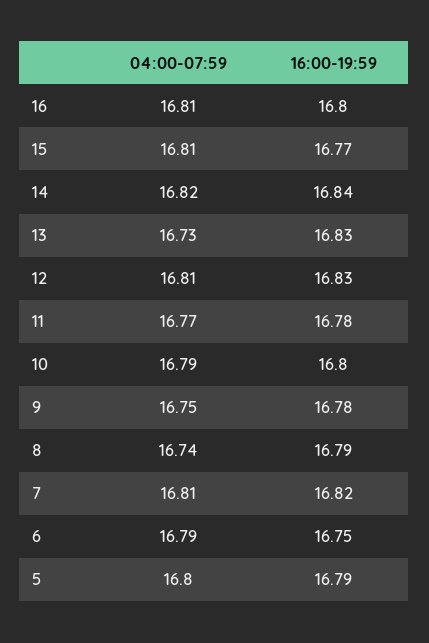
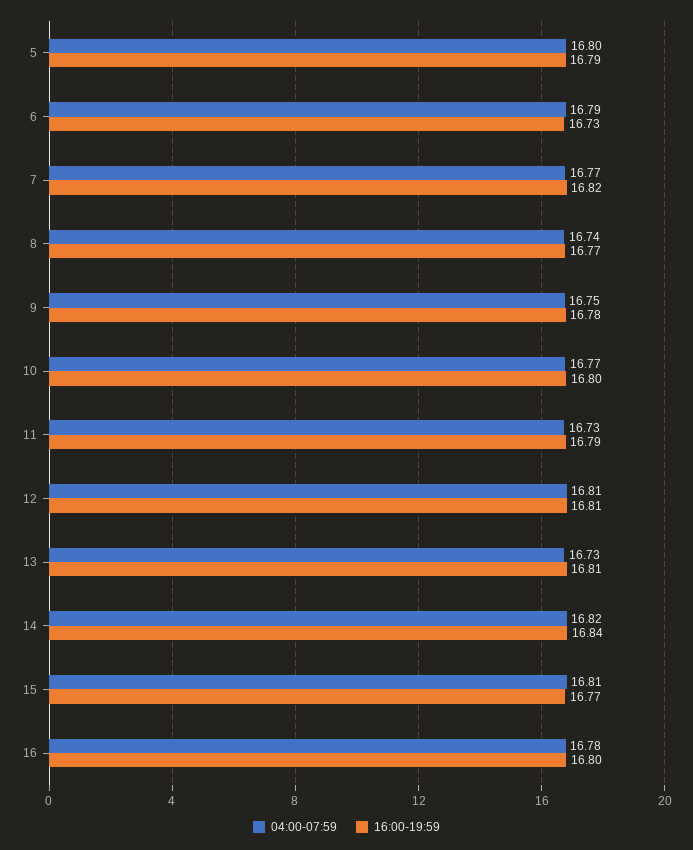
04:00-07:59, 16: 16.81 -> 16.78
16:00-19:59, 13: 16.83 -> 16.81
16:00-19:59, 12: 16.83 -> 16.81
04:00-07:59, 11: 16.77 -> 16.73
16:00-19:59, 11: 16.78 -> 16.79
04:00-07:59, 10: 16.79 -> 16.77
16:00-19:59, 8: 16.79 -> 16.77
04:00-07:59, 7: 16.81 -> 16.77
16:00-19:59, 6: 16.75 -> 16.73

